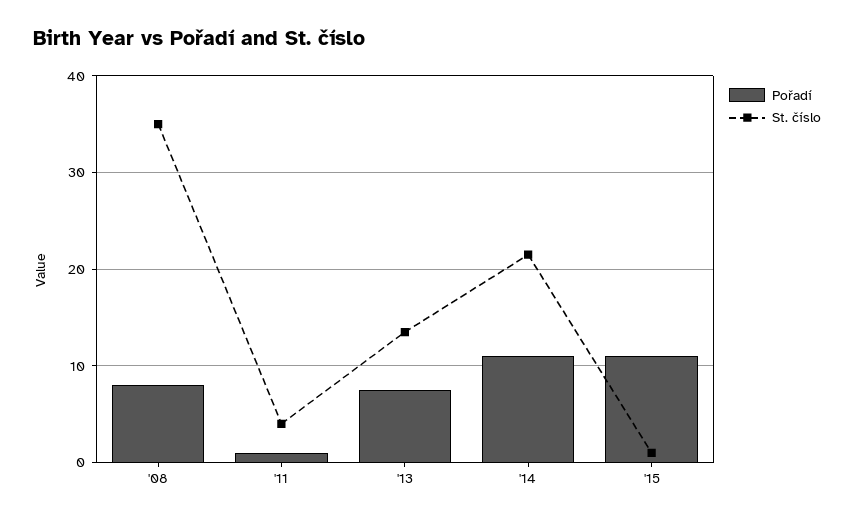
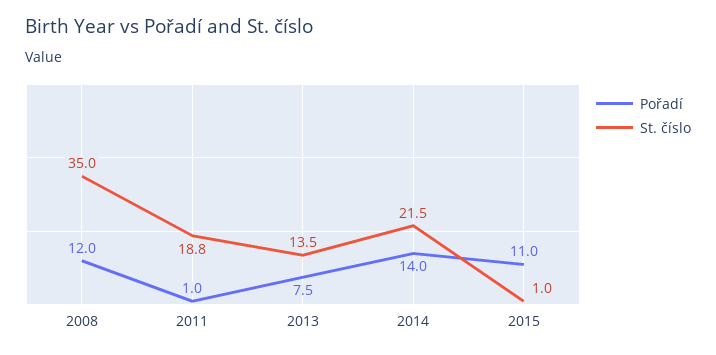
Pořadí, '08: 8 -> 12
St. číslo, '11: 4 -> 18.8
Pořadí, '14: 11 -> 14

